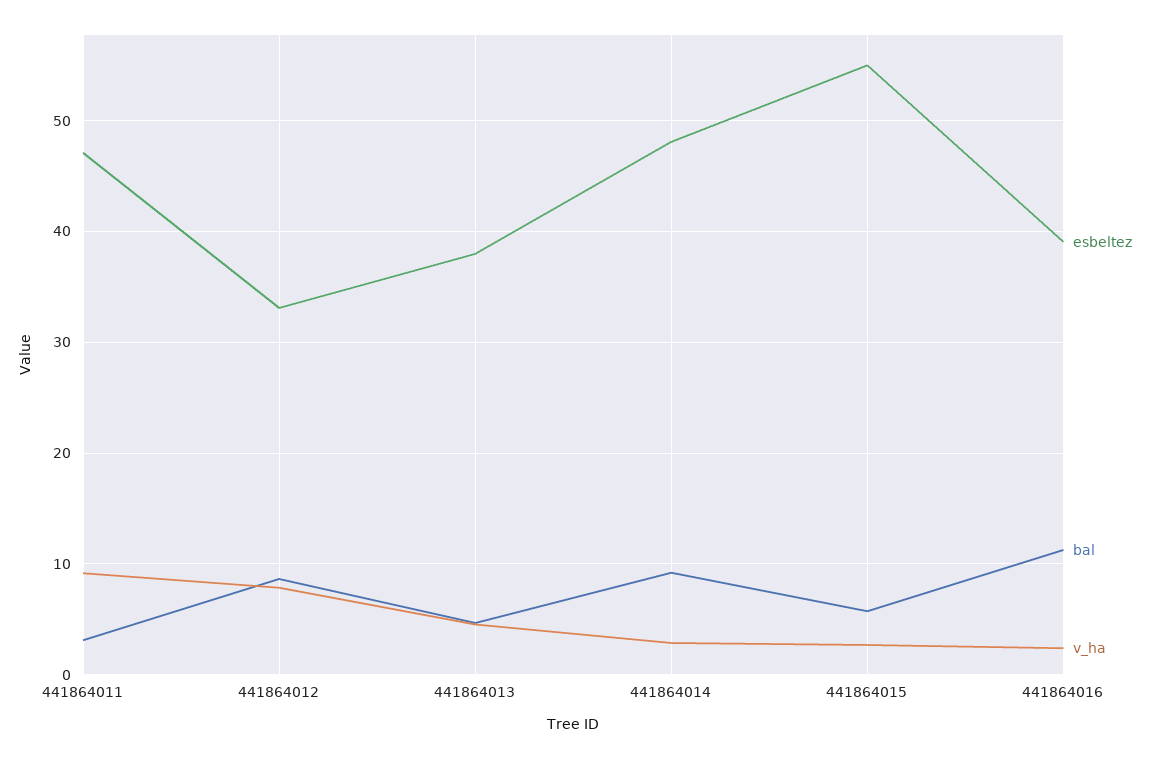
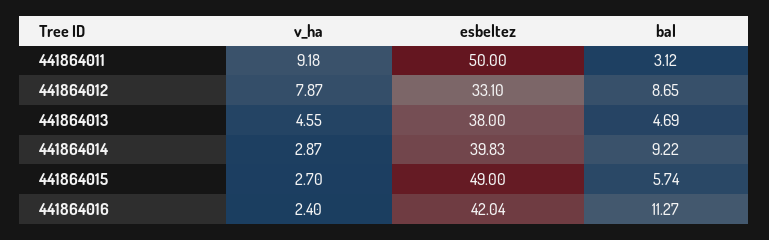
esbeltez, 441864011: 47 -> 50
esbeltez, 441864014: 48 -> 39.83
esbeltez, 441864015: 55 -> 49
esbeltez, 441864016: 39 -> 42.04

